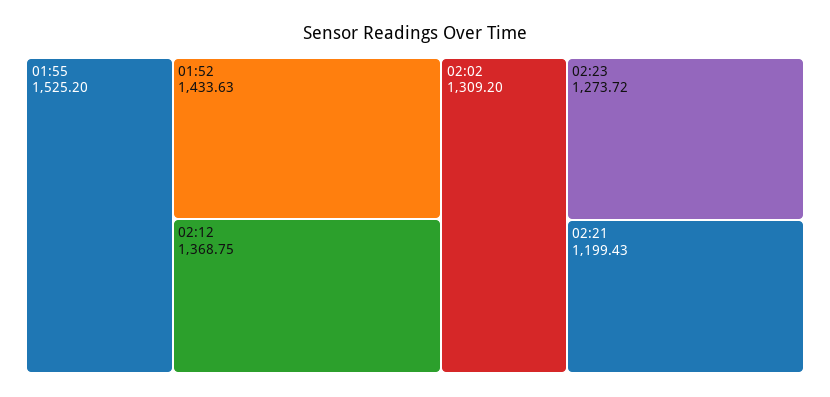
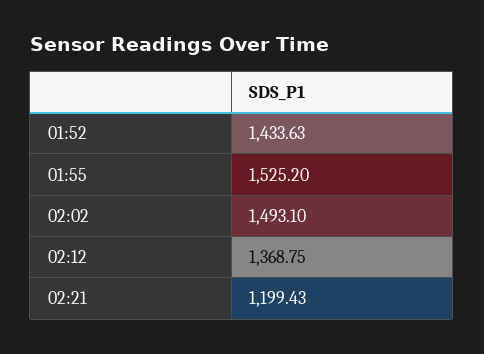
02:02: 1309.2 -> 1493.1
02:23: 1273.72 -> none

